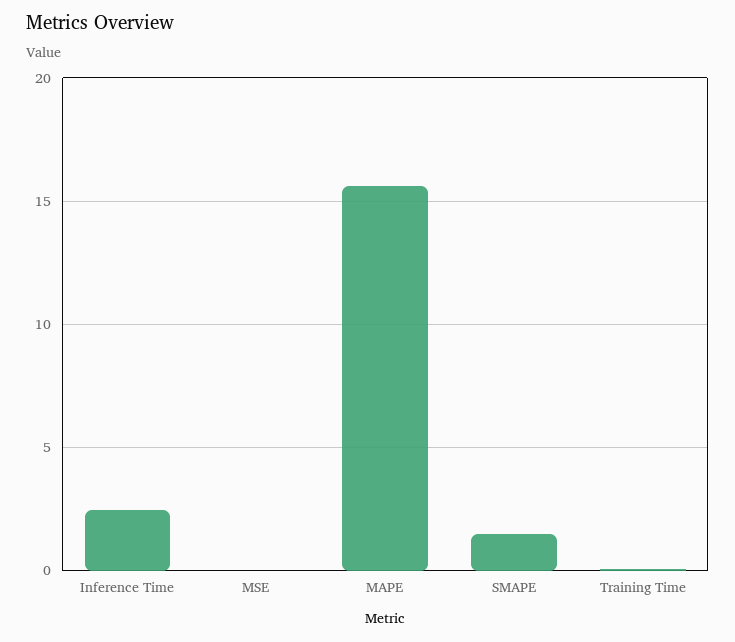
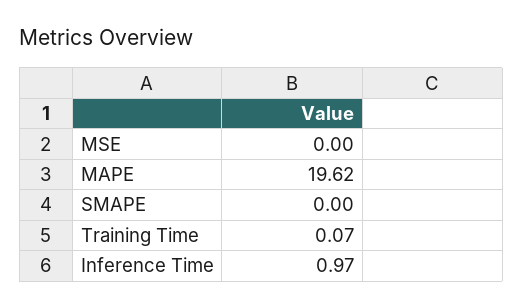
Inference Time: 2.5 -> 0.97
MAPE: 15.5 -> 19.62
SMAPE: 1.5 -> 0

